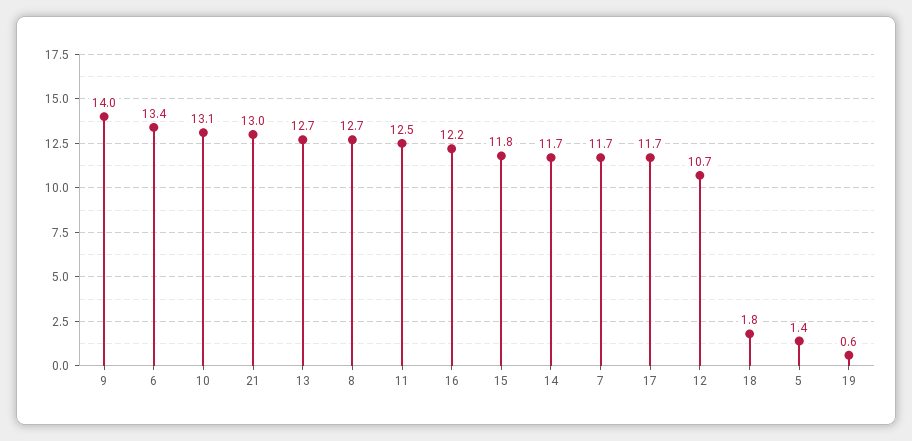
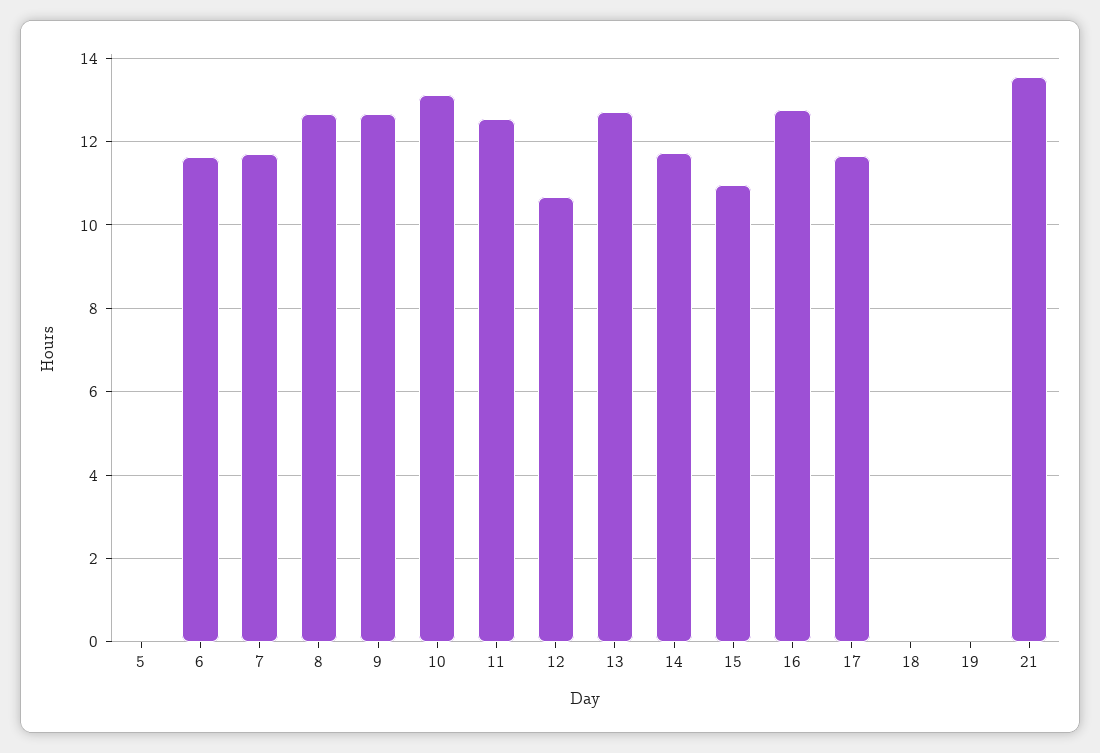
9: 14 -> 12.6
6: 13.4 -> 11.6
21: 13 -> 13.6
16: 12.2 -> 12.8
15: 11.8 -> 11
18: 1.8 -> 0
5: 1.4 -> 0
19: 0.6 -> 0

